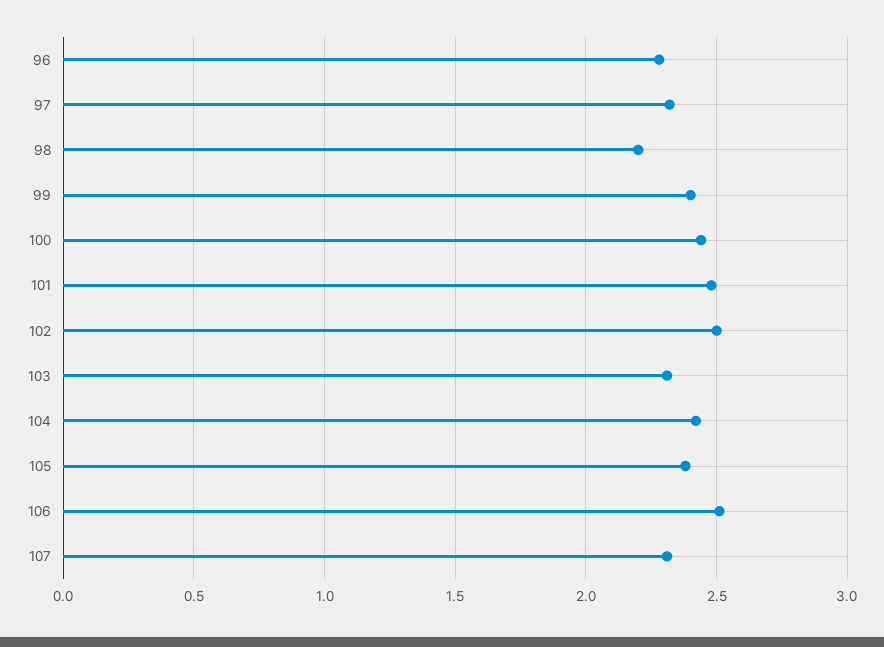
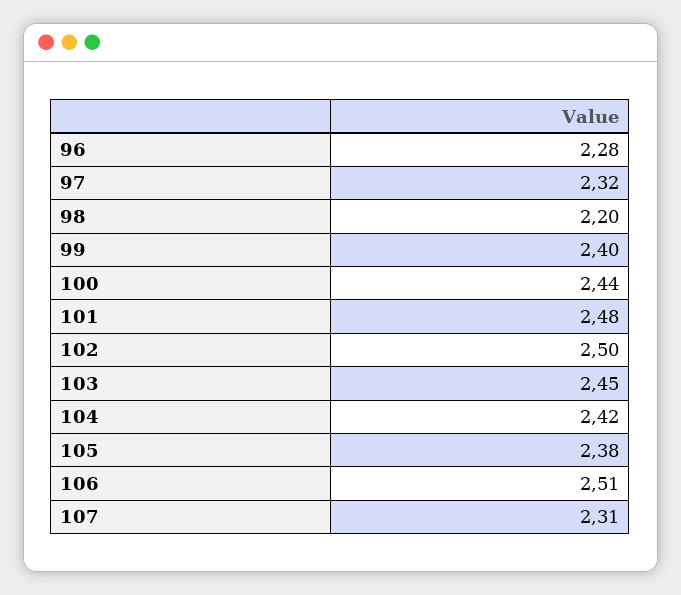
103: 2.3 -> 2.45

